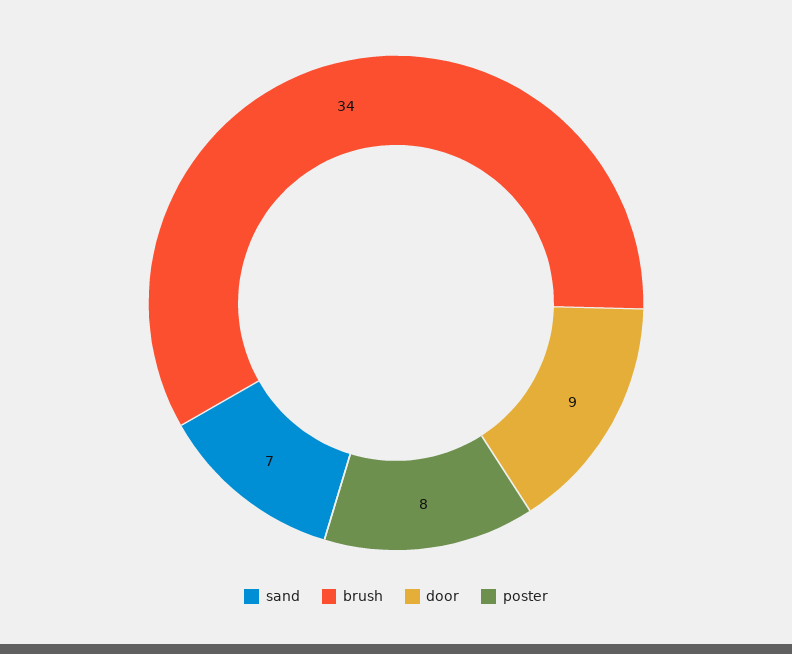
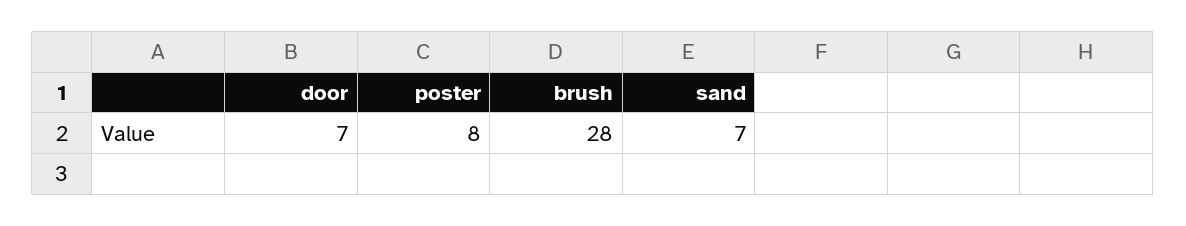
brush: 34 -> 28
door: 9 -> 7

